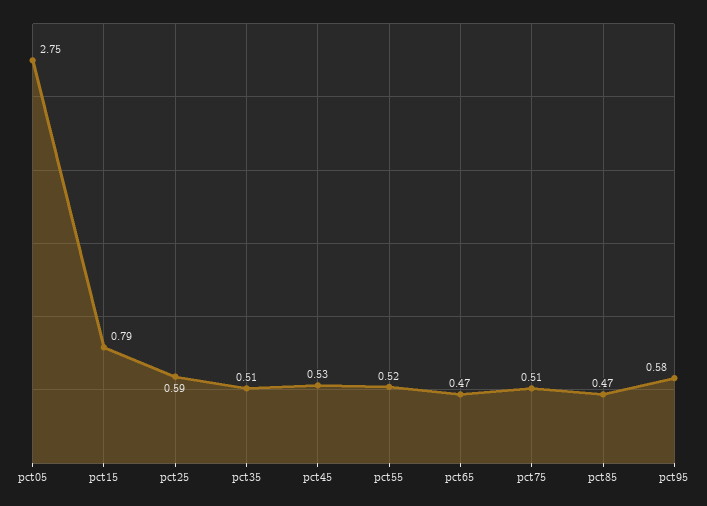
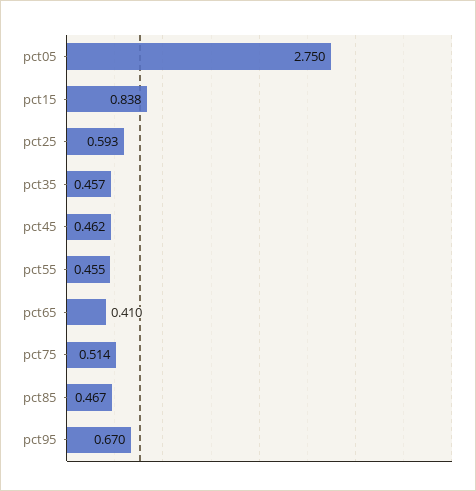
pct15: 0.79 -> 0.838
pct35: 0.51 -> 0.457
pct45: 0.53 -> 0.462
pct55: 0.52 -> 0.455
pct65: 0.47 -> 0.41
pct95: 0.58 -> 0.67

